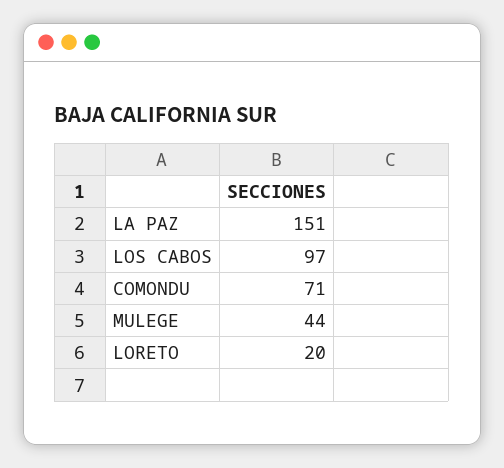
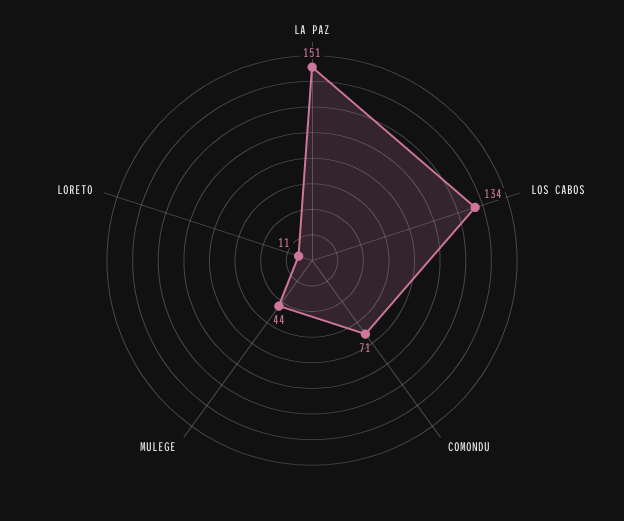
LOS CABOS: 97 -> 134
LORETO: 20 -> 11

